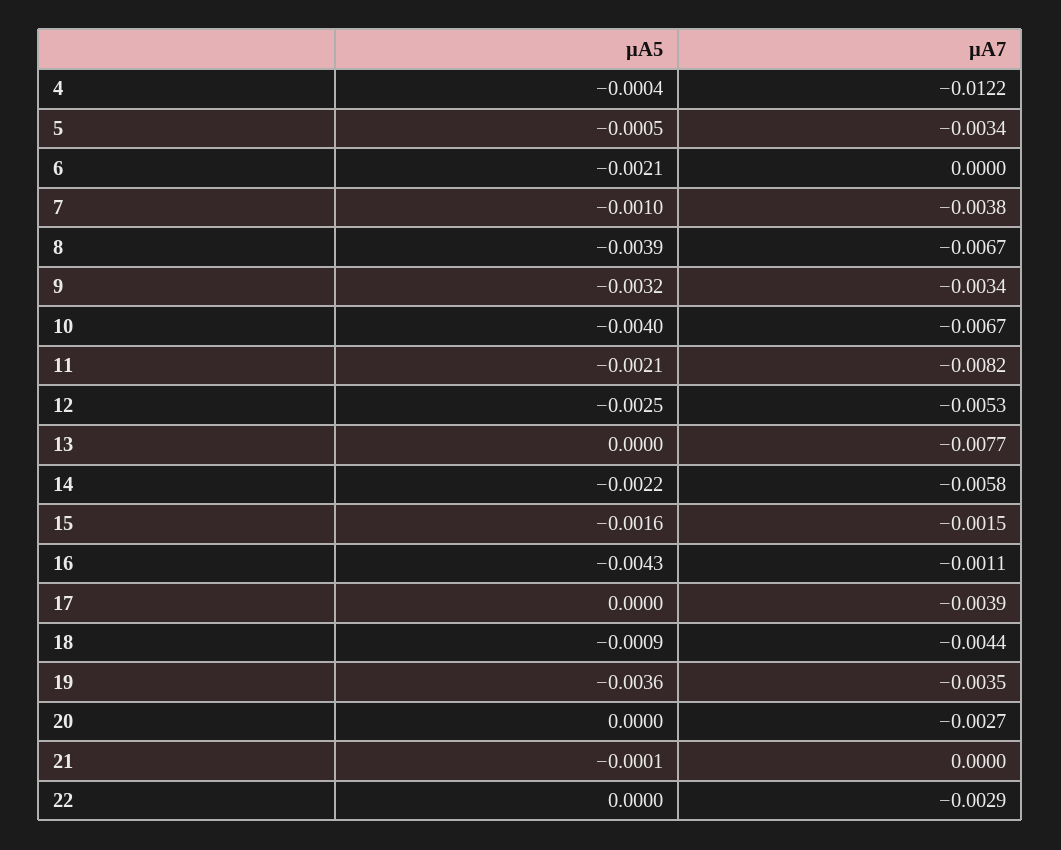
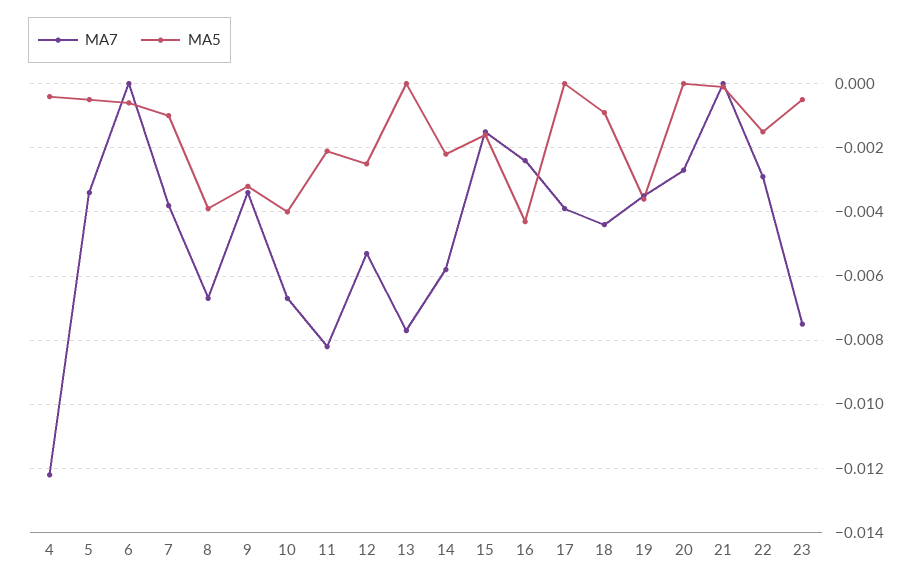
µA5, 6: -0.0021 -> -0.0005
µA7, 16: -0.0011 -> -0.0025
µA5, 22: 0 -> -0.0015
µA7, 23: none -> -0.0075
µA5, 23: none -> -0.0005

